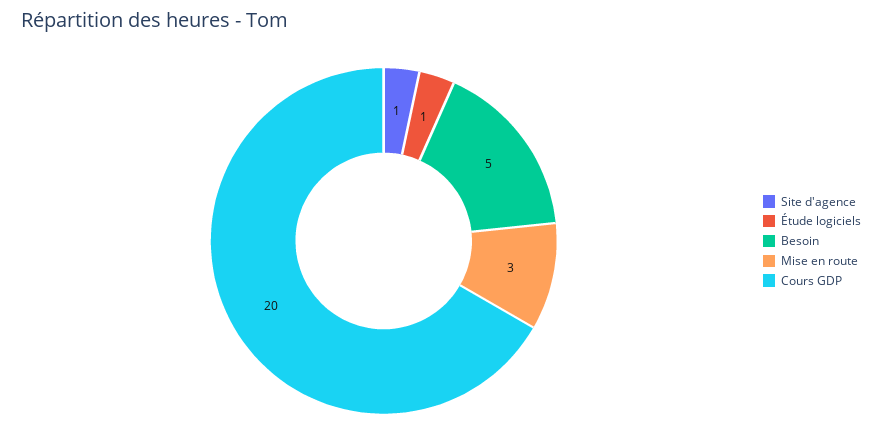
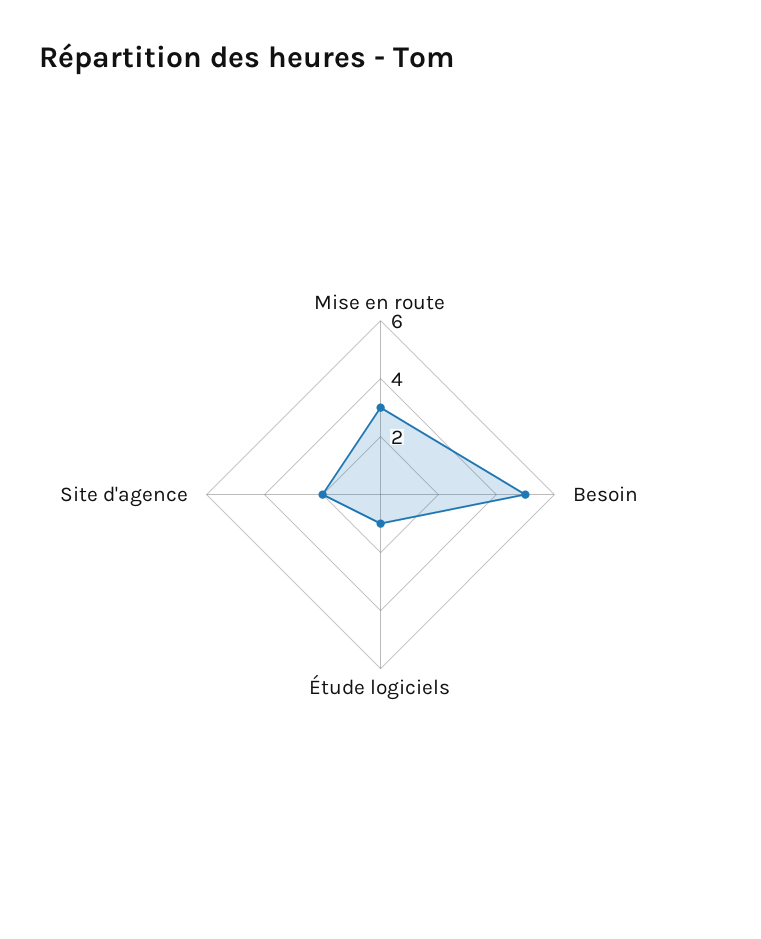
Site d'agence: 1 -> 2
Cours GDP: 20 -> none

